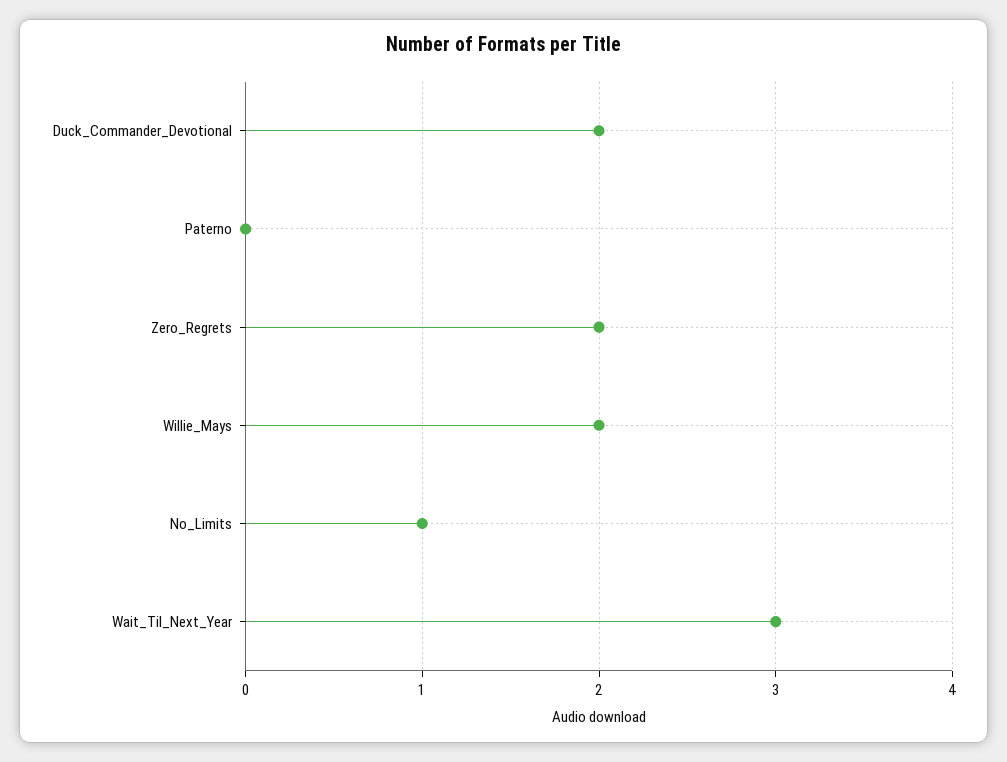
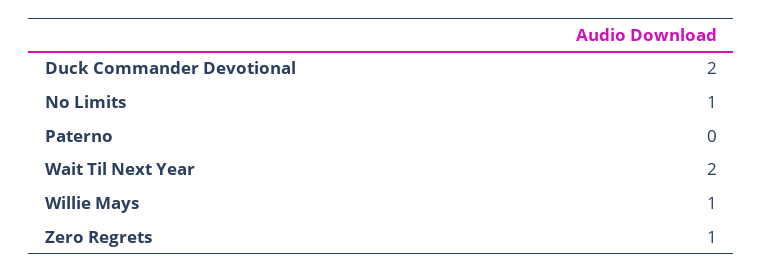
Zero_Regrets: 2 -> 1
Willie_Mays: 2 -> 1
Wait_Til_Next_Year: 3 -> 2

